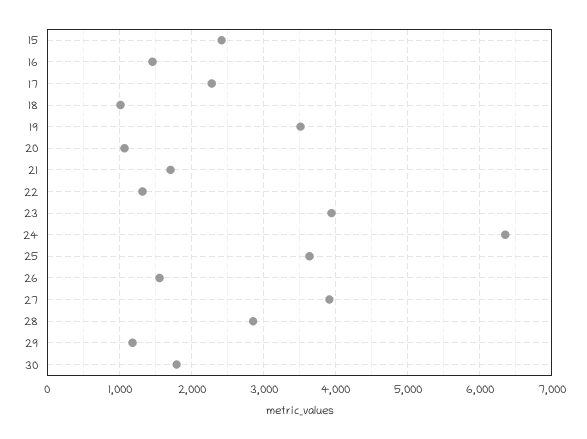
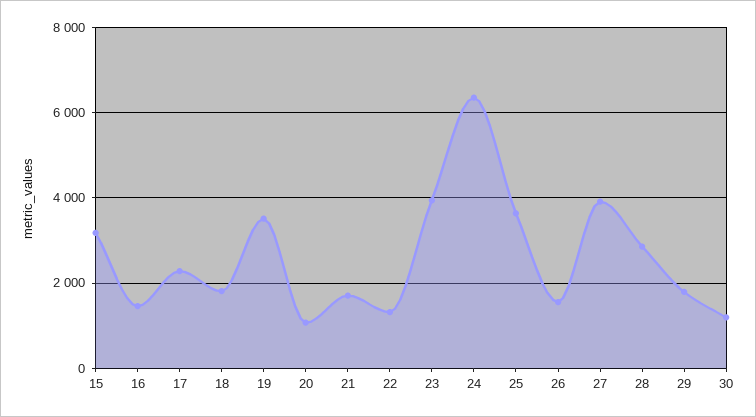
15: 2400 -> 3200
18: 1000 -> 1800
29: 1200 -> 1800
30: 1800 -> 1200

